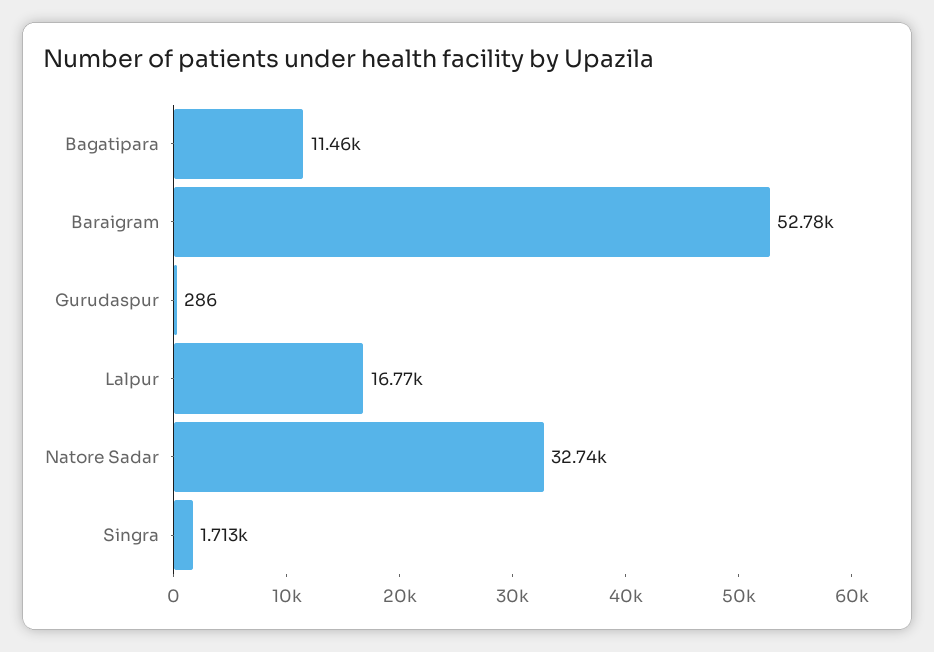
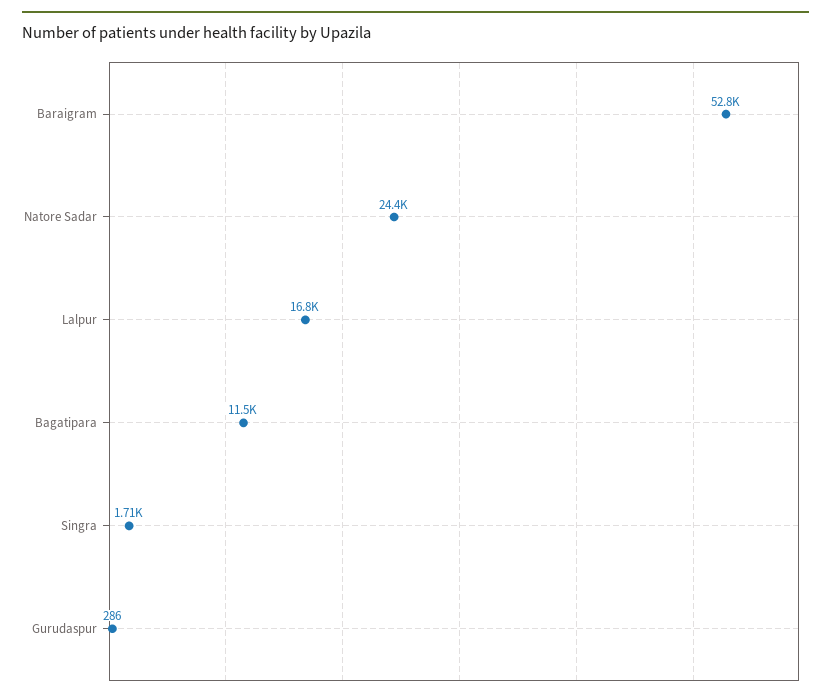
Natore Sadar: 32740 -> 24400

